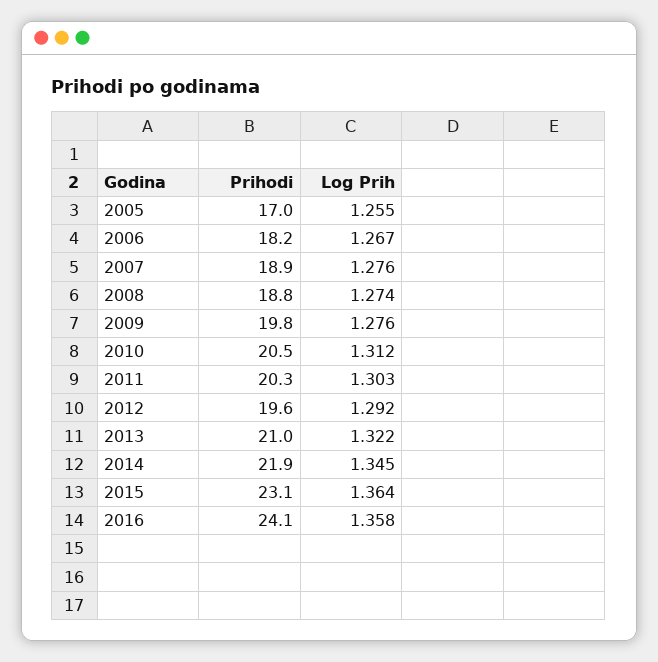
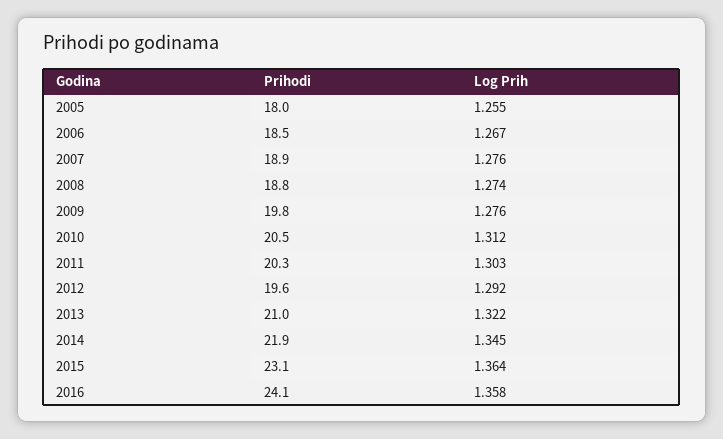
Prihodi, 2005: 17 -> 18
Prihodi, 2006: 18.2 -> 18.5

